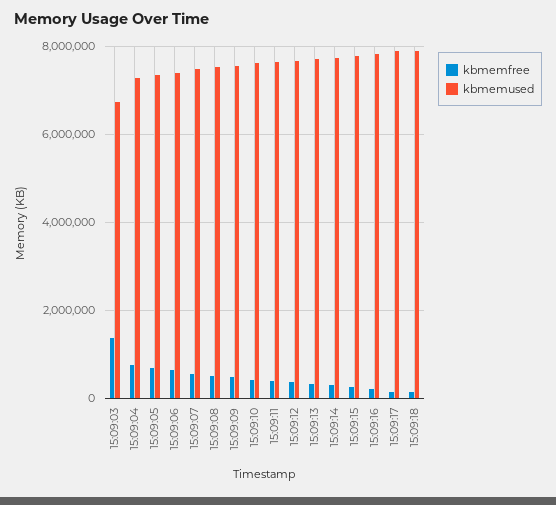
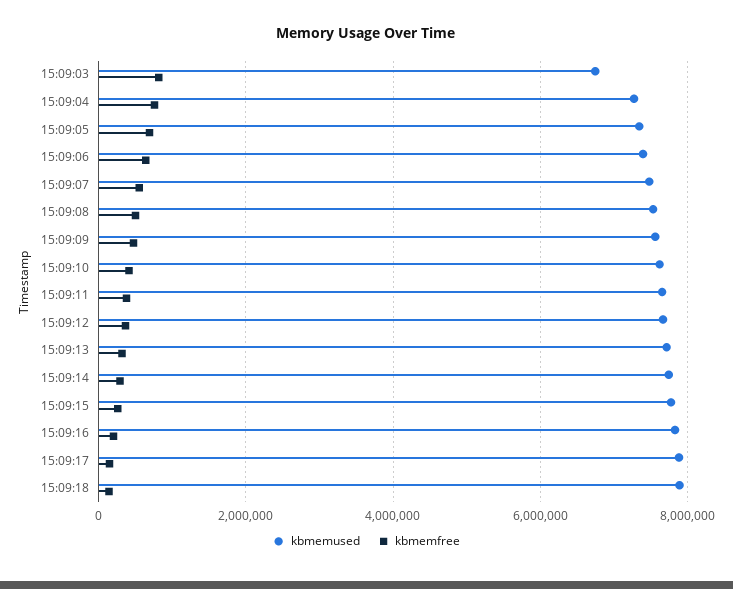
kbmemfree, 15:09:03: 1400000 -> 800000

